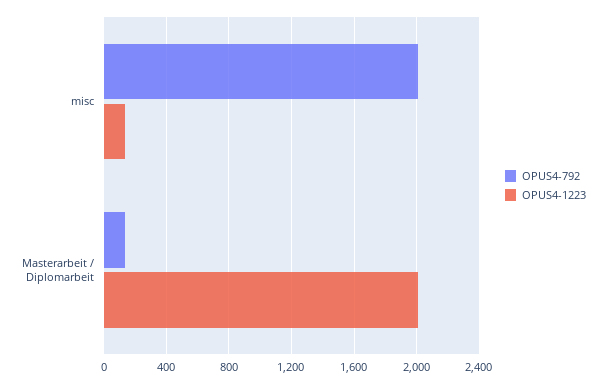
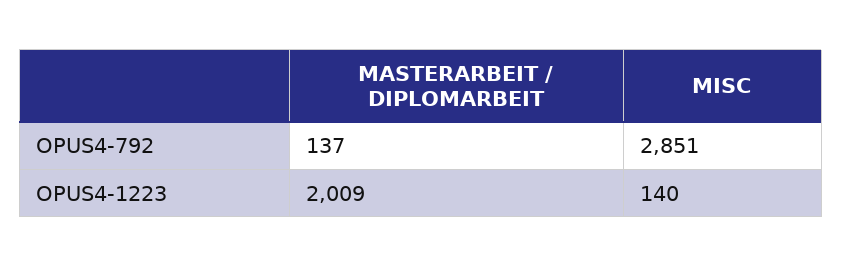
OPUS4-792, misc: 2000 -> 2851

